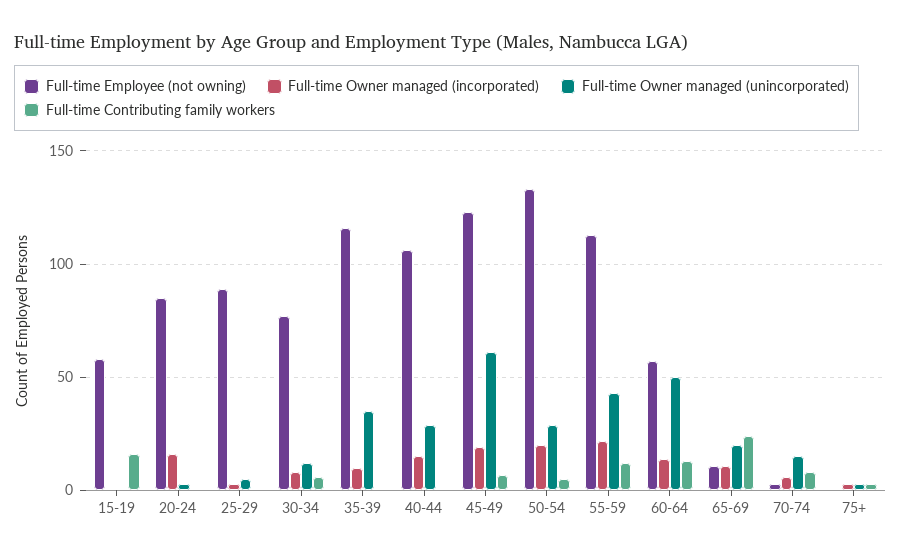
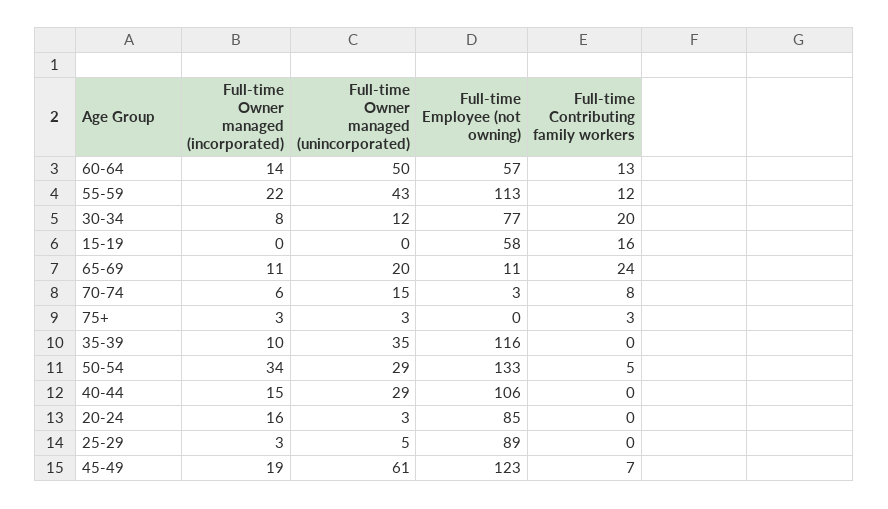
Full-time Contributing family workers, 30-34: 5 -> 20
Full-time Owner managed (incorporated), 50-54: 20 -> 34

